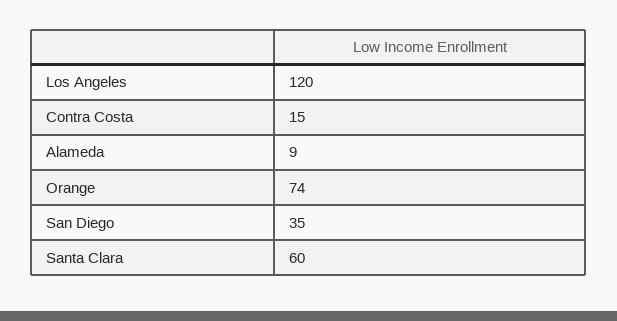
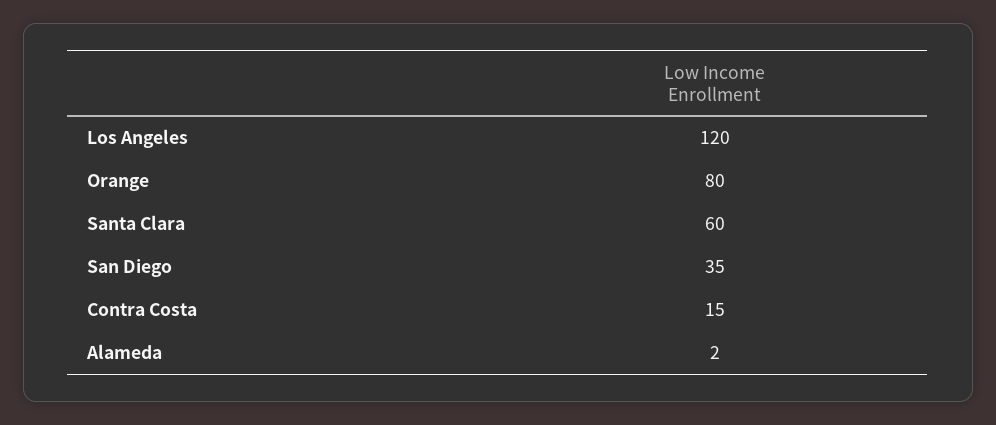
Alameda: 9 -> 2
Orange: 74 -> 80

